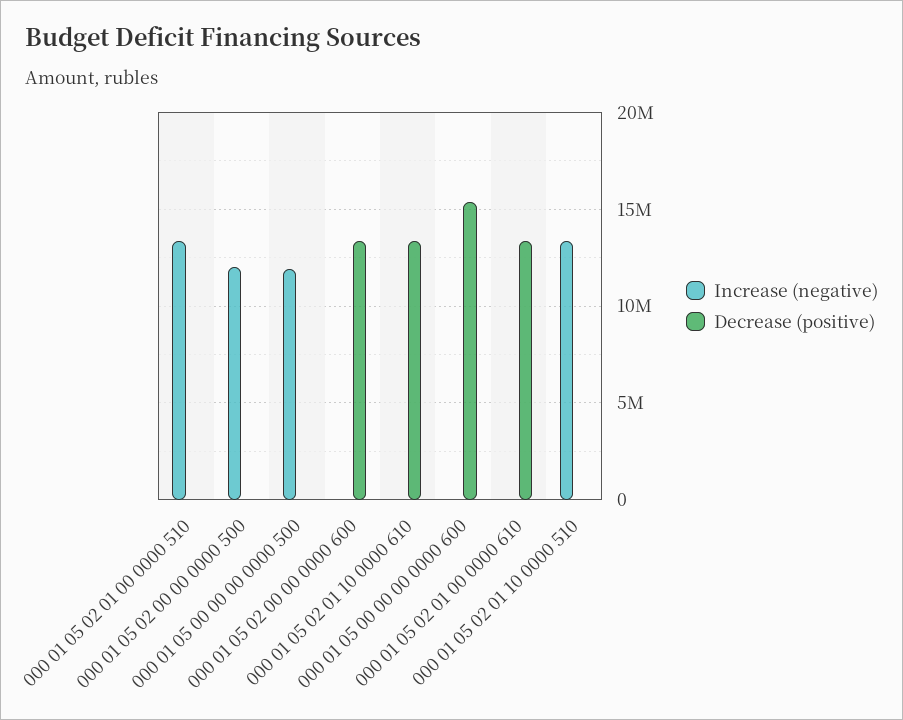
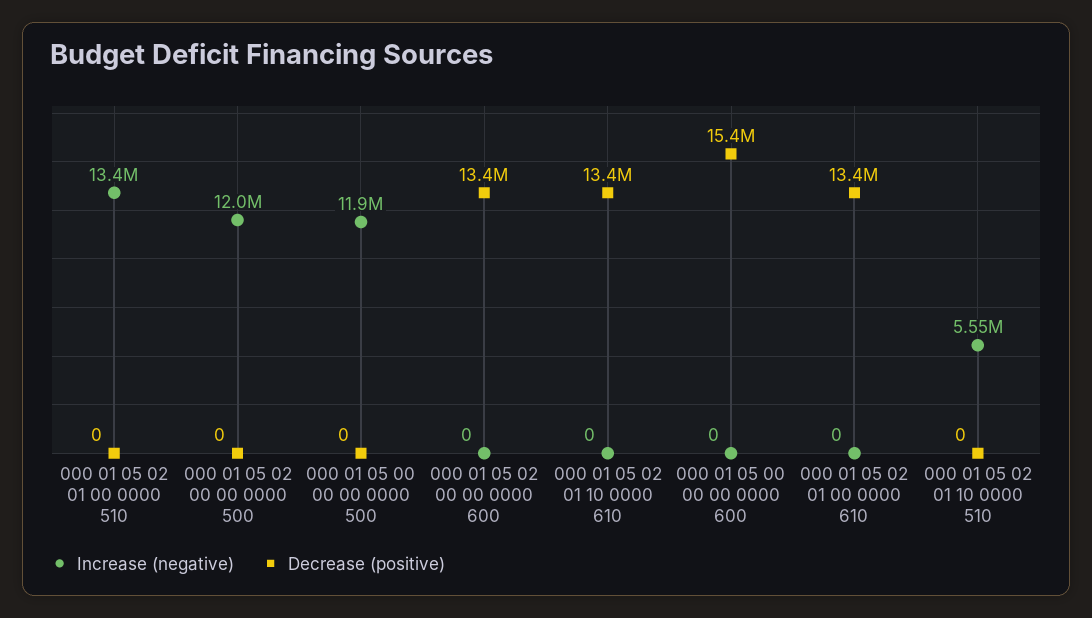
Increase (negative), 000 01 05 02 01 10 0000 510: 13500000 -> 5550000

